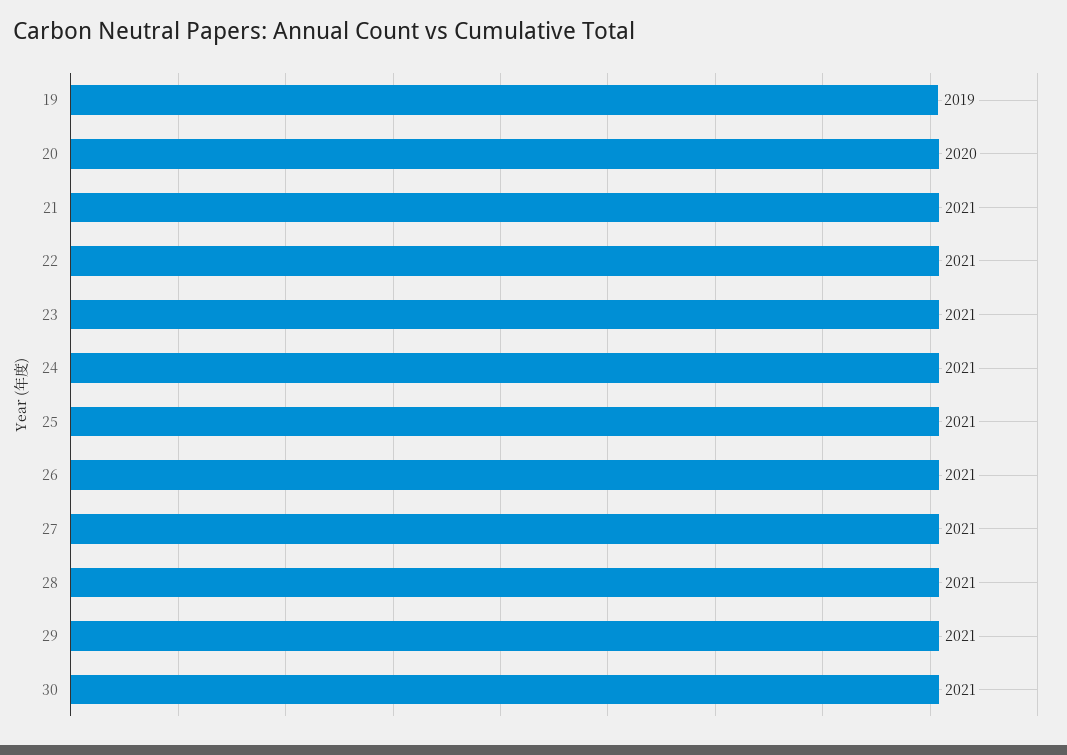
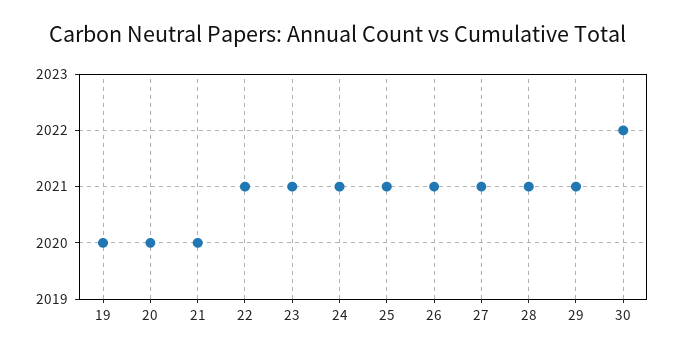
19: 2019 -> 2020
21: 2021 -> 2020
30: 2021 -> 2022

